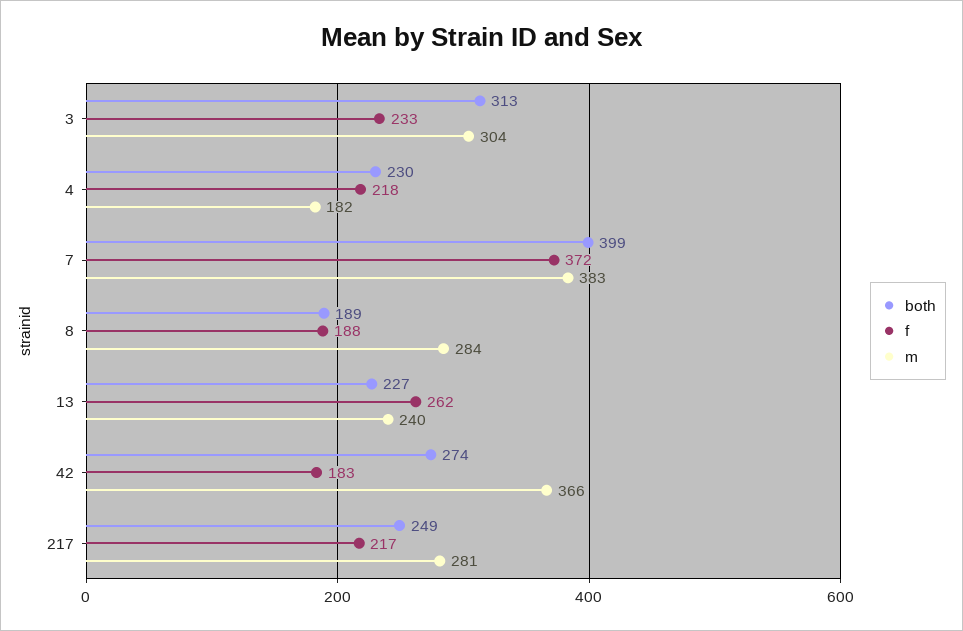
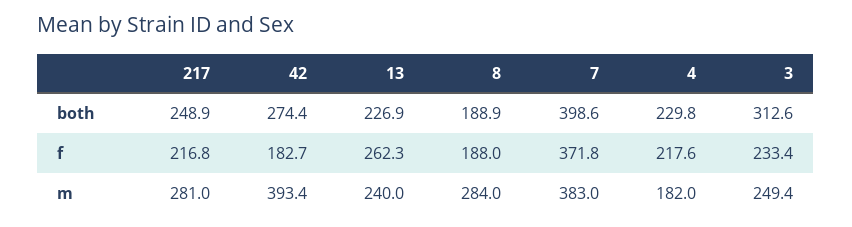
m, 3: 304 -> 249.4
m, 42: 366 -> 393.4

